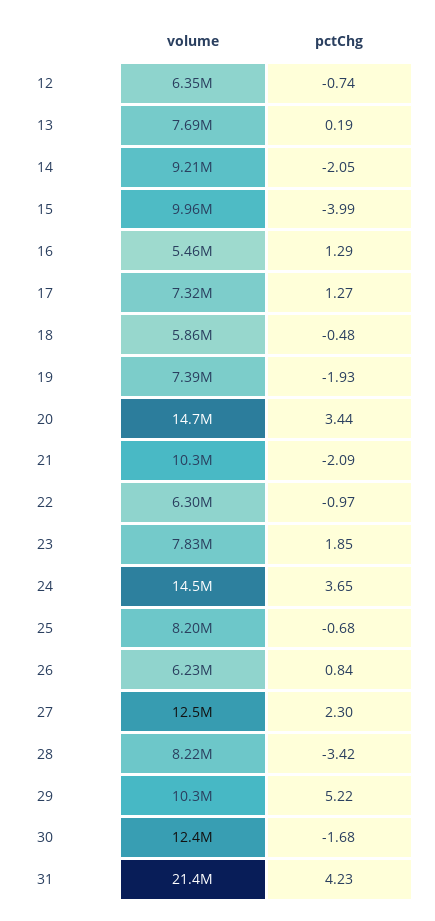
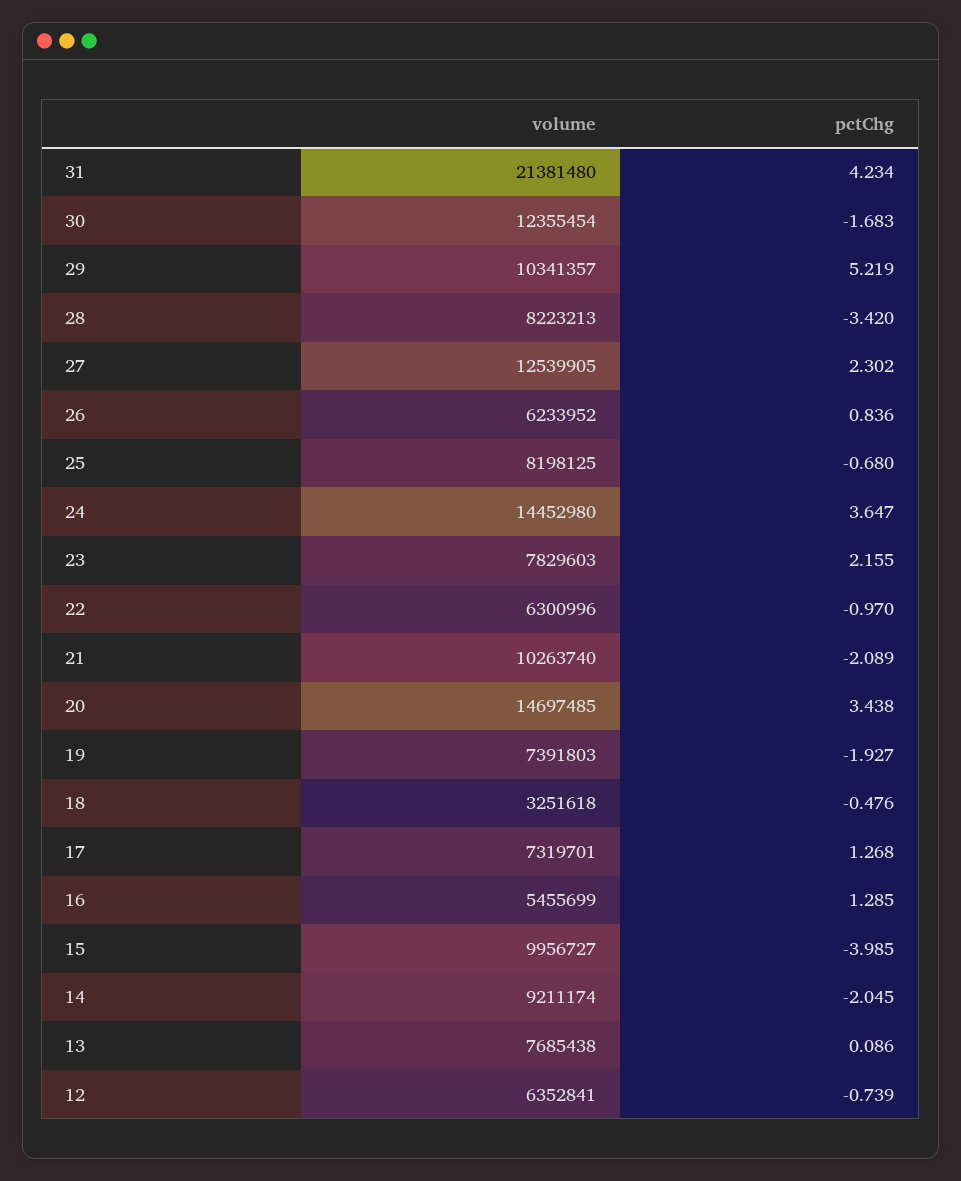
pctChg, 13: 0.19 -> 0.086
volume, 18: 5860000 -> 3251618
pctChg, 23: 1.85 -> 2.155

